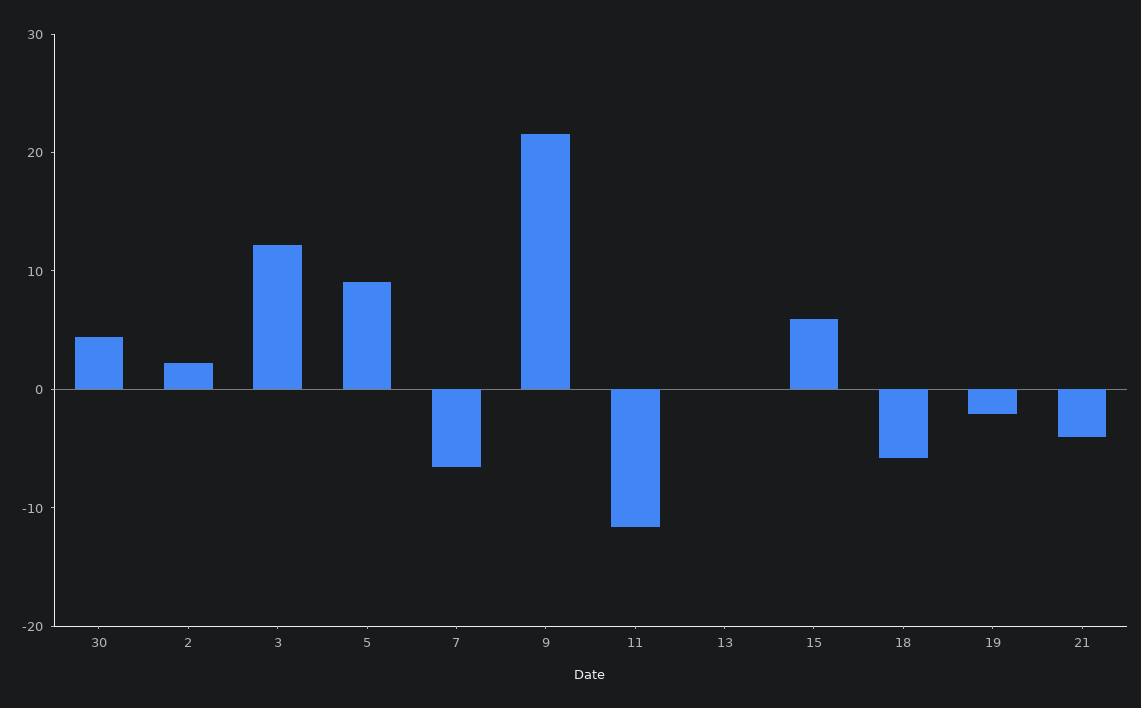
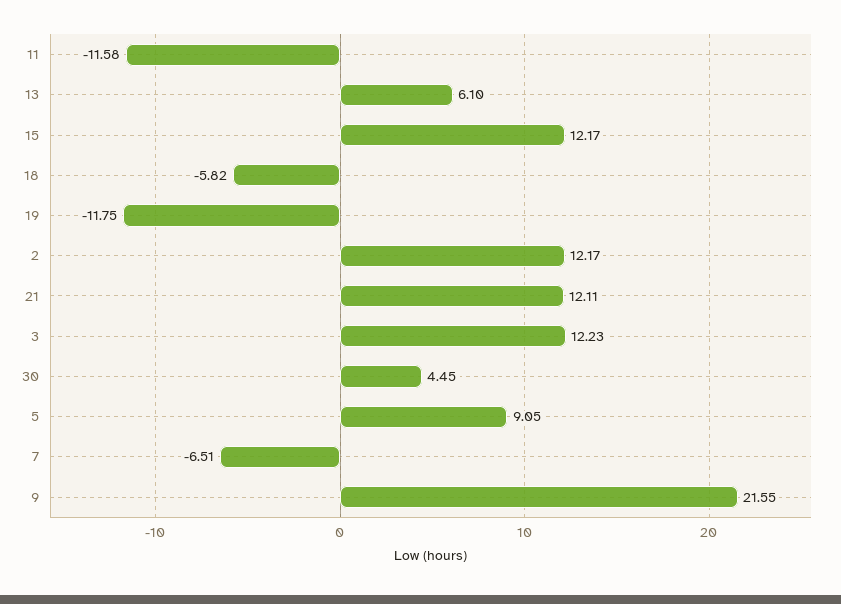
2: 2 -> 12.17
13: 0 -> 6.1
15: 6 -> 12.17
19: -2 -> -11.75
21: -4 -> 12.11

